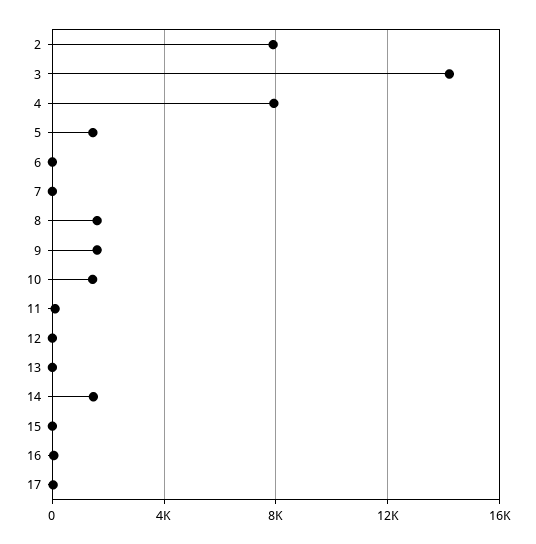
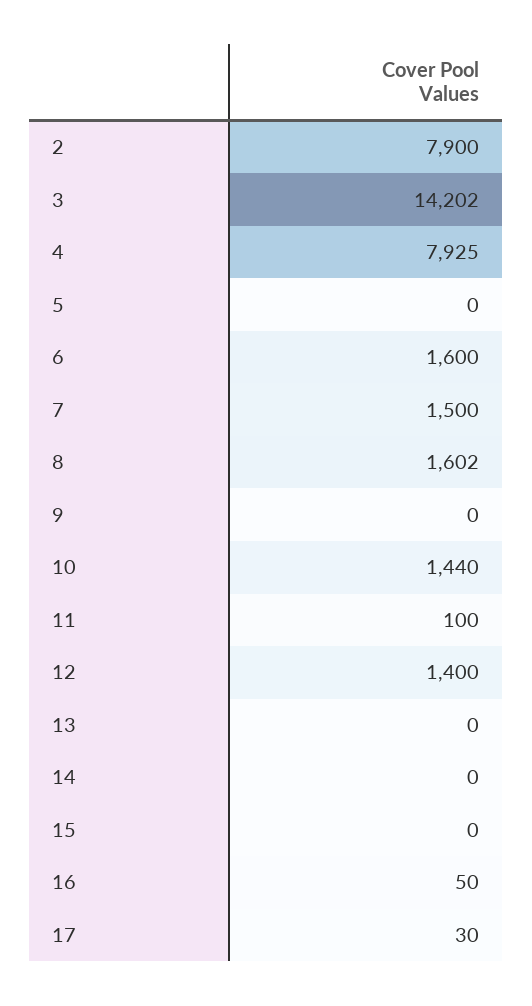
5: 1500 -> 0
6: 0 -> 1600
7: 0 -> 1500
9: 1500 -> 0
12: 0 -> 1400
14: 1500 -> 0

